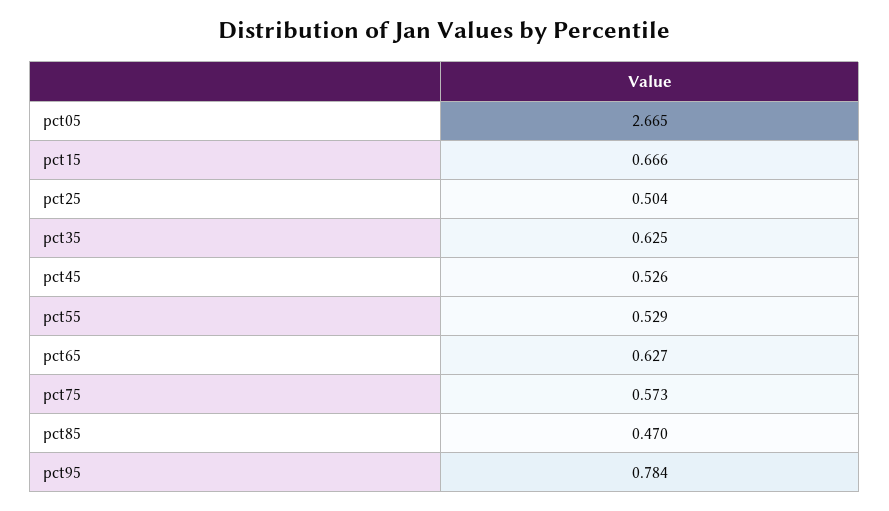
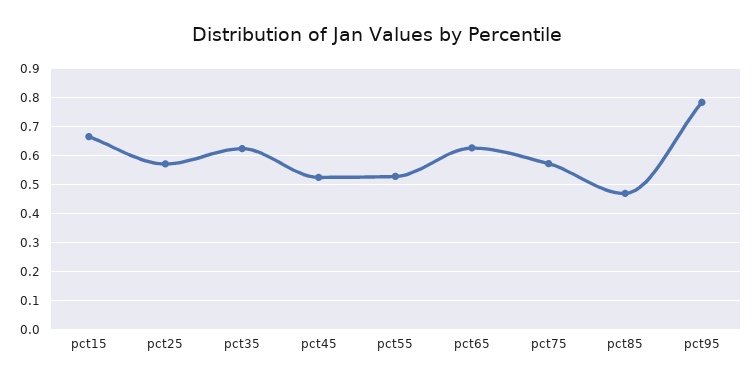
pct05: 2.665 -> none
pct25: 0.504 -> 0.575

